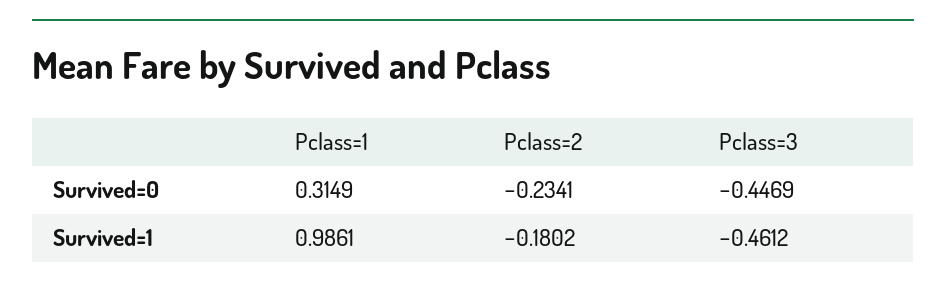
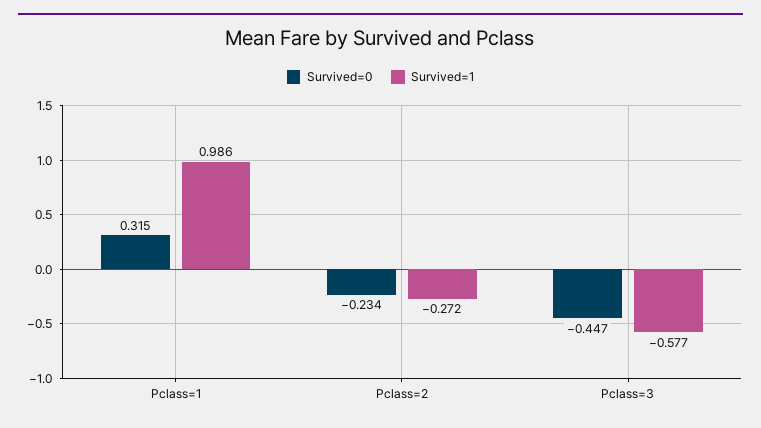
Survived=1, Pclass=2: -0.1802 -> -0.272
Survived=1, Pclass=3: -0.4612 -> -0.577

